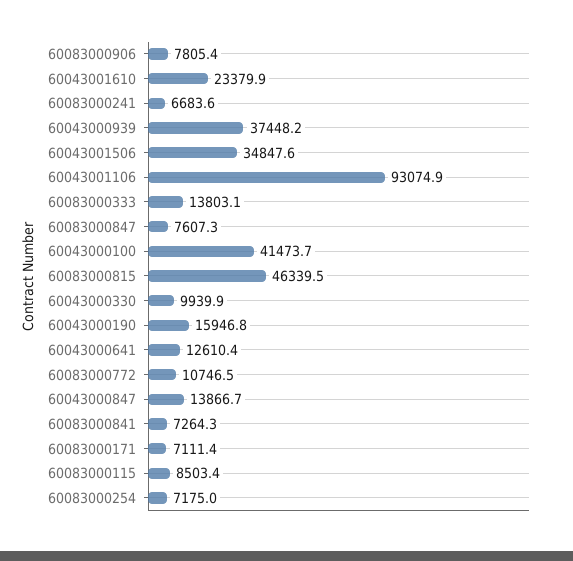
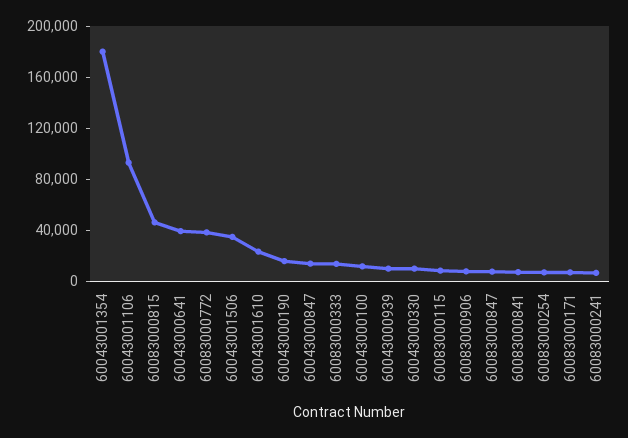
60043000939: 37448.2 -> 10000
60043000100: 41473.7 -> 10000
60043000641: 12610.4 -> 40000
60083000772: 10746.5 -> 40000
60043001354: none -> 180000

